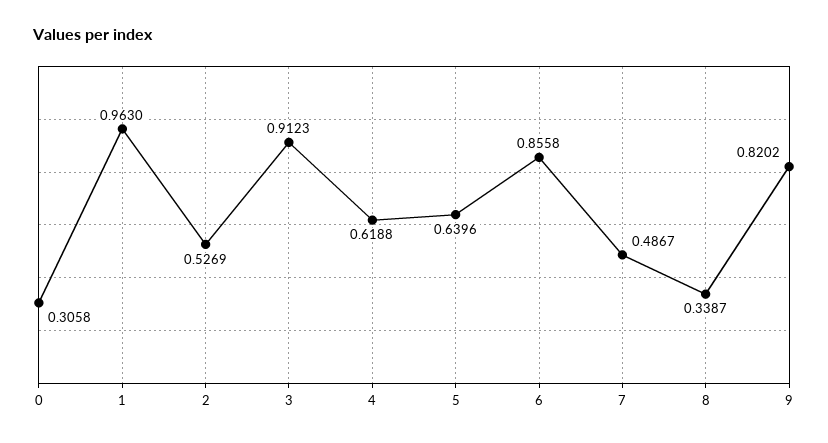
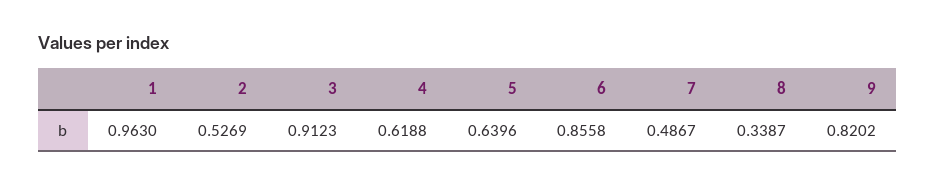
0: 0.3058 -> none

